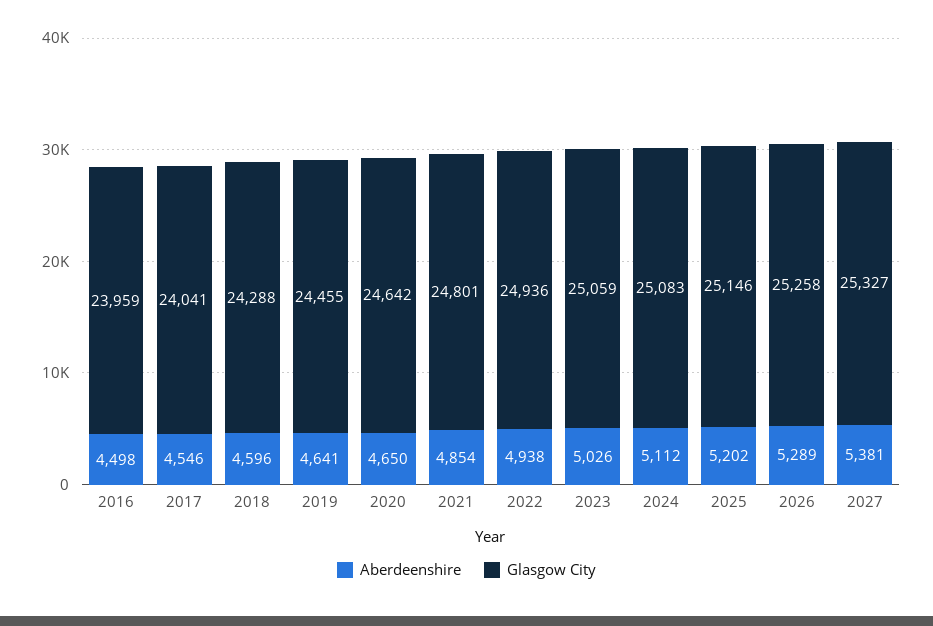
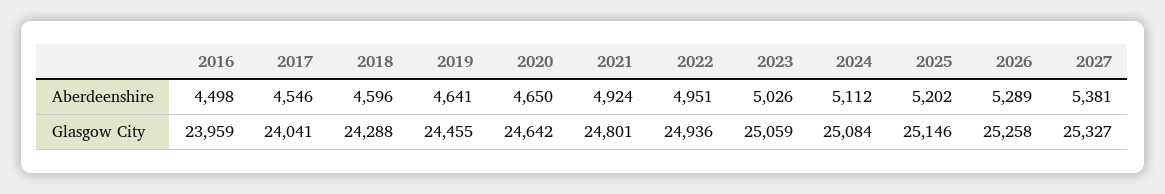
Aberdeenshire, 2021: 4854 -> 4924
Aberdeenshire, 2022: 4938 -> 4951
Glasgow City, 2024: 25083 -> 25084

